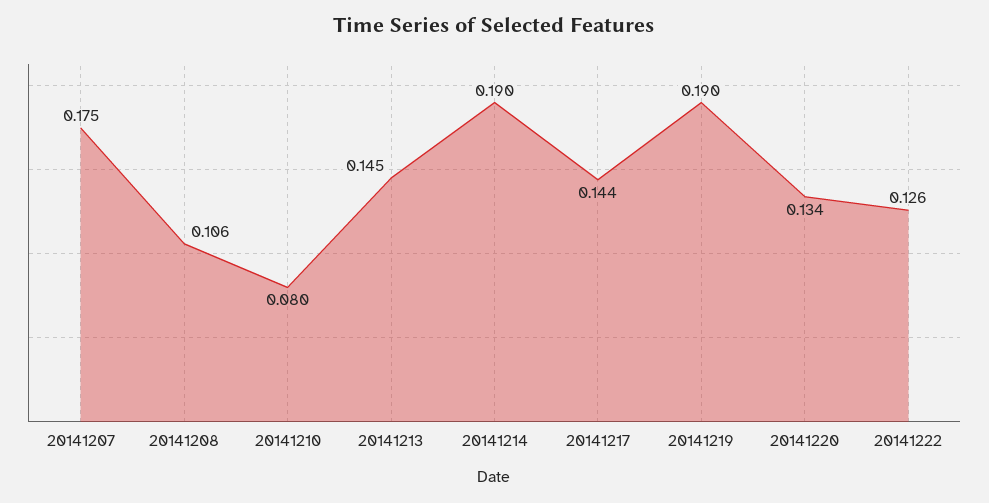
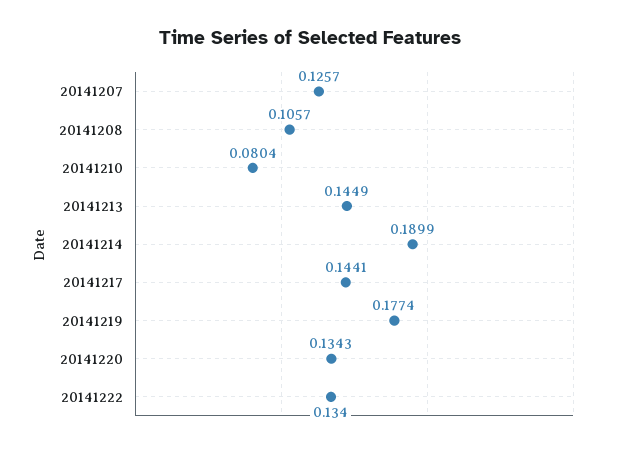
20141207: 0.175 -> 0.1257
20141219: 0.19 -> 0.1774
20141222: 0.126 -> 0.134

